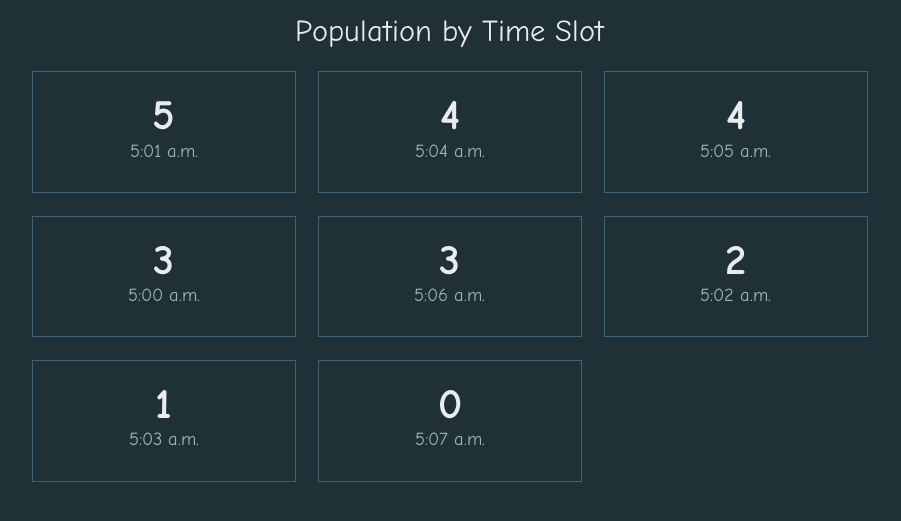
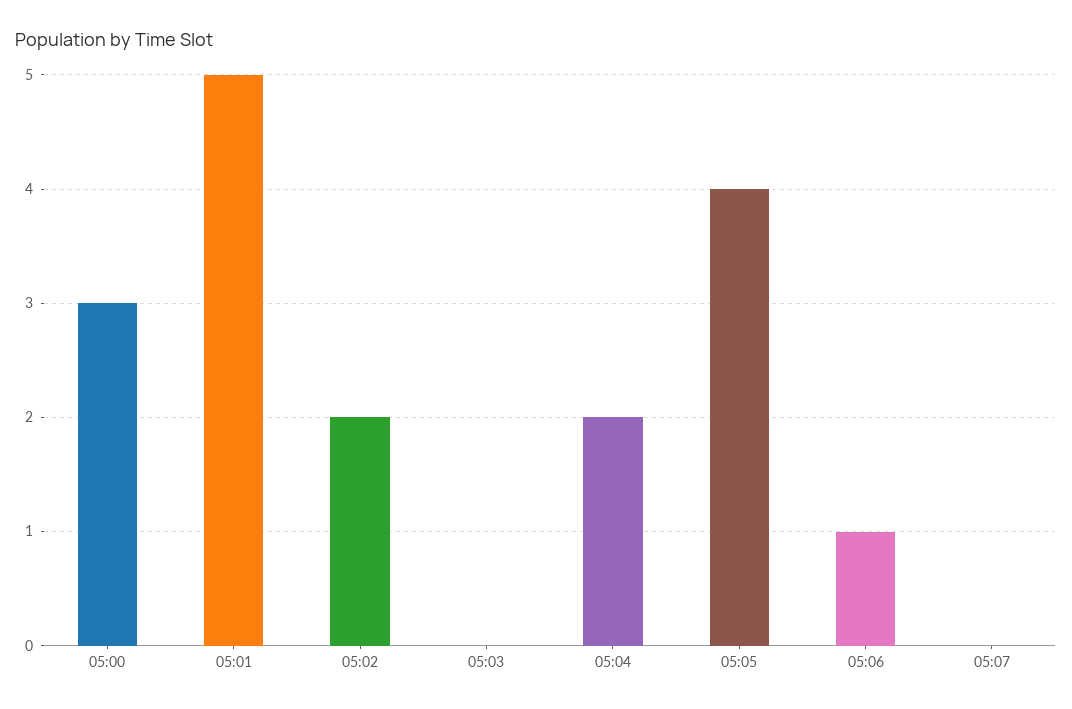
5:04 a.m.: 4 -> 2
5:06 a.m.: 3 -> 1
5:03 a.m.: 1 -> 0

